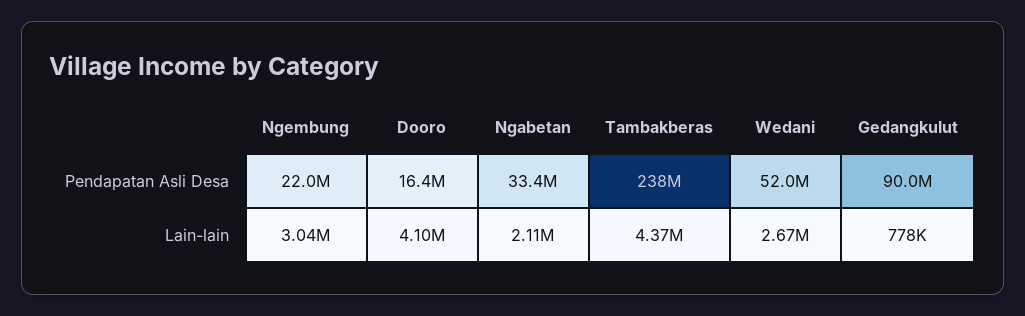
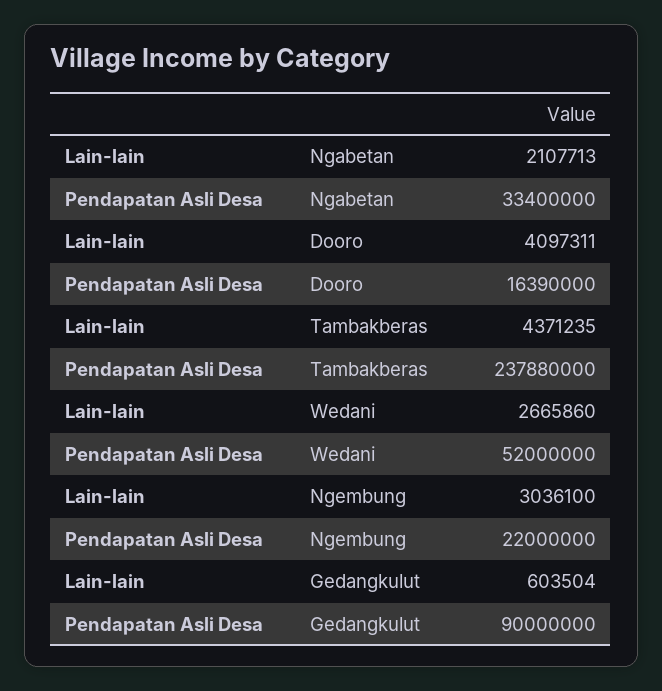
Gedangkulut, Lain-lain: 778000 -> 603504

